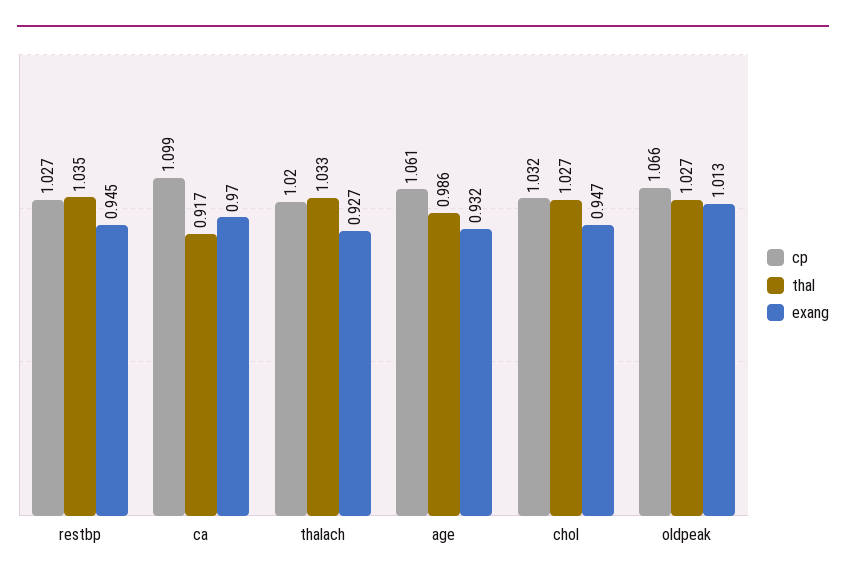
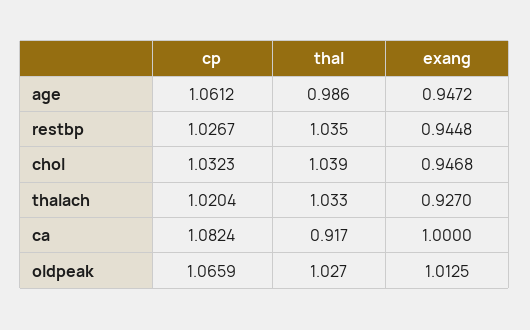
cp, ca: 1.099 -> 1.0824
exang, ca: 0.97 -> 1
exang, age: 0.932 -> 0.9472
thal, chol: 1.027 -> 1.039

